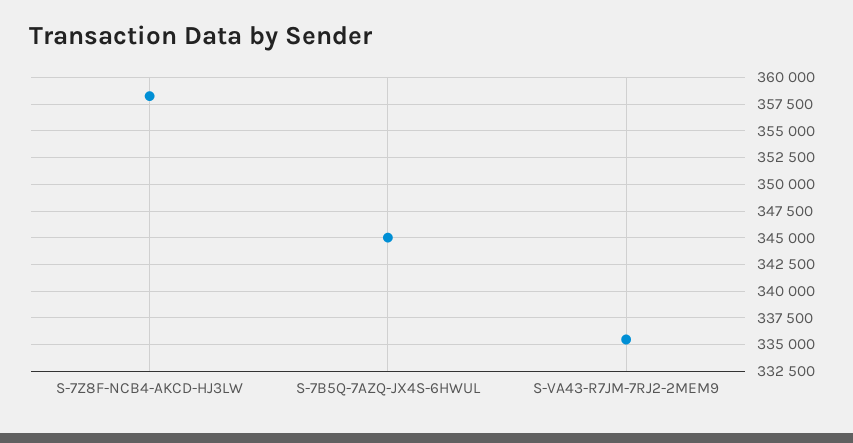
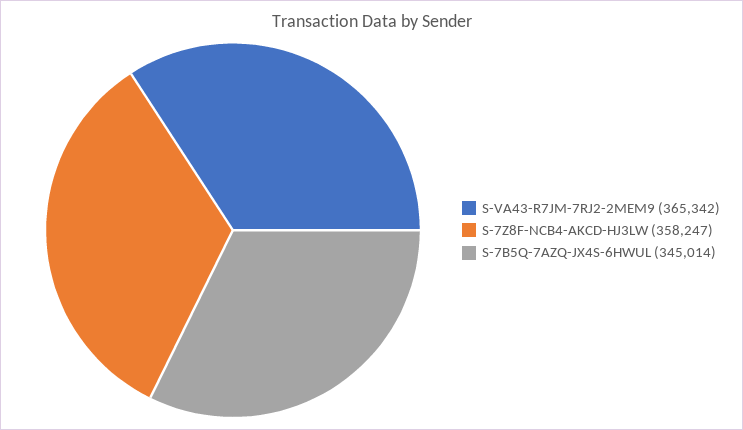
S-VA43-R7JM-7RJ2-2MEM9: 335000 -> 365342

